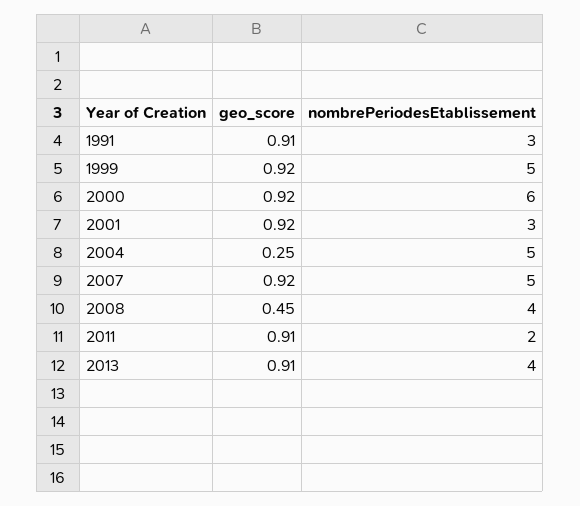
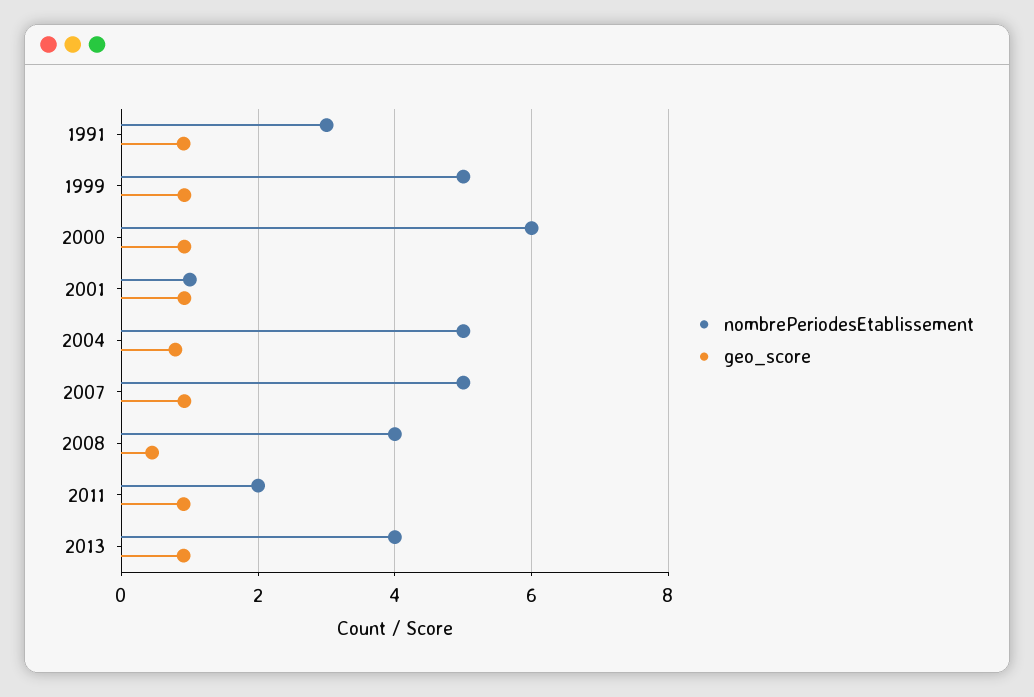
nombrePeriodesEtablissement, 2001: 3 -> 1
geo_score, 2004: 0.25 -> 0.8

